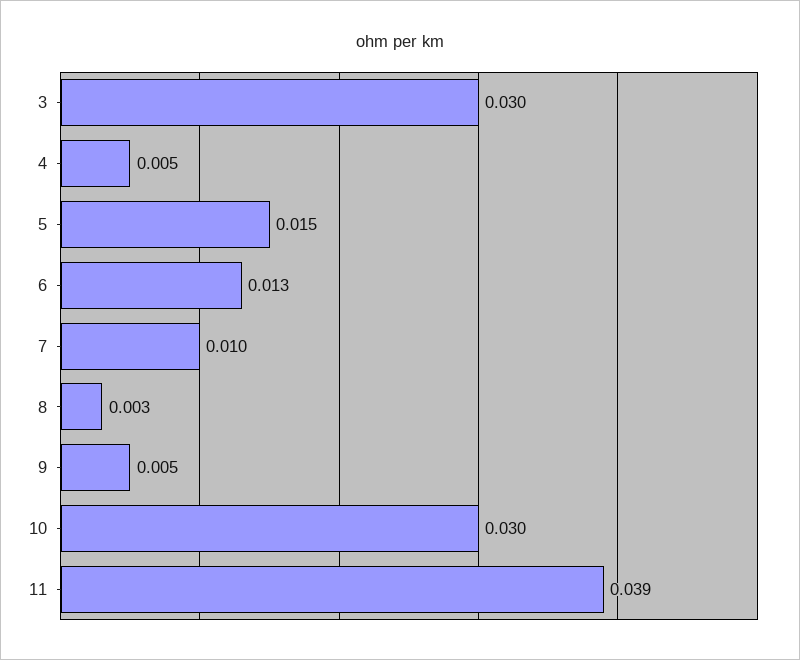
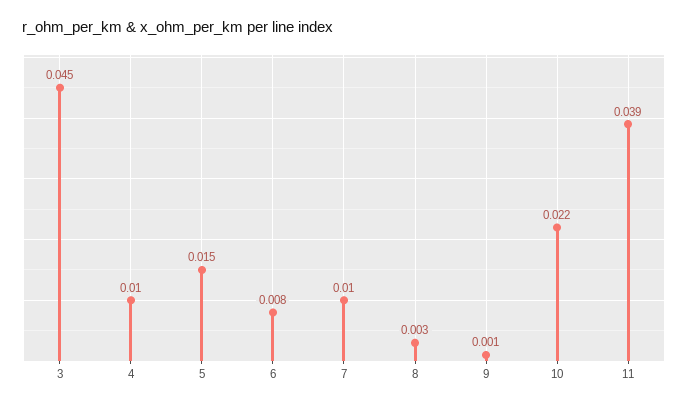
3: 0.03 -> 0.045
4: 0.005 -> 0.01
6: 0.013 -> 0.008
9: 0.005 -> 0.001
10: 0.03 -> 0.022

